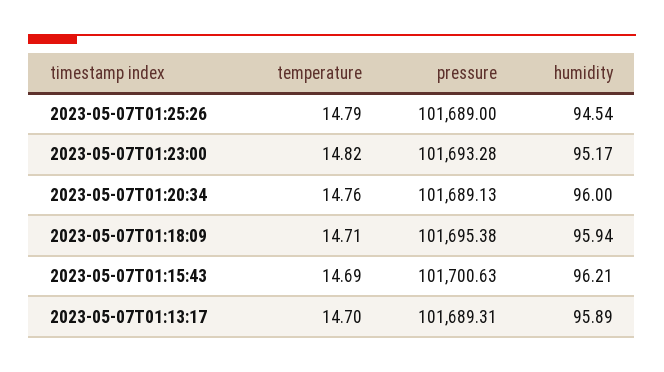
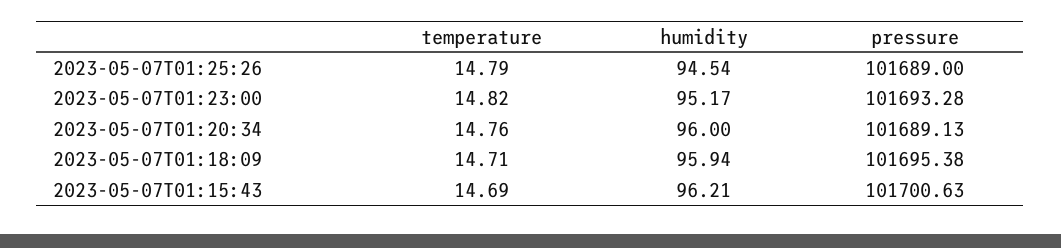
temperature, 2023-05-07T01:13:17: 14.7 -> none
pressure, 2023-05-07T01:13:17: 101689.31 -> none
humidity, 2023-05-07T01:13:17: 95.89 -> none

